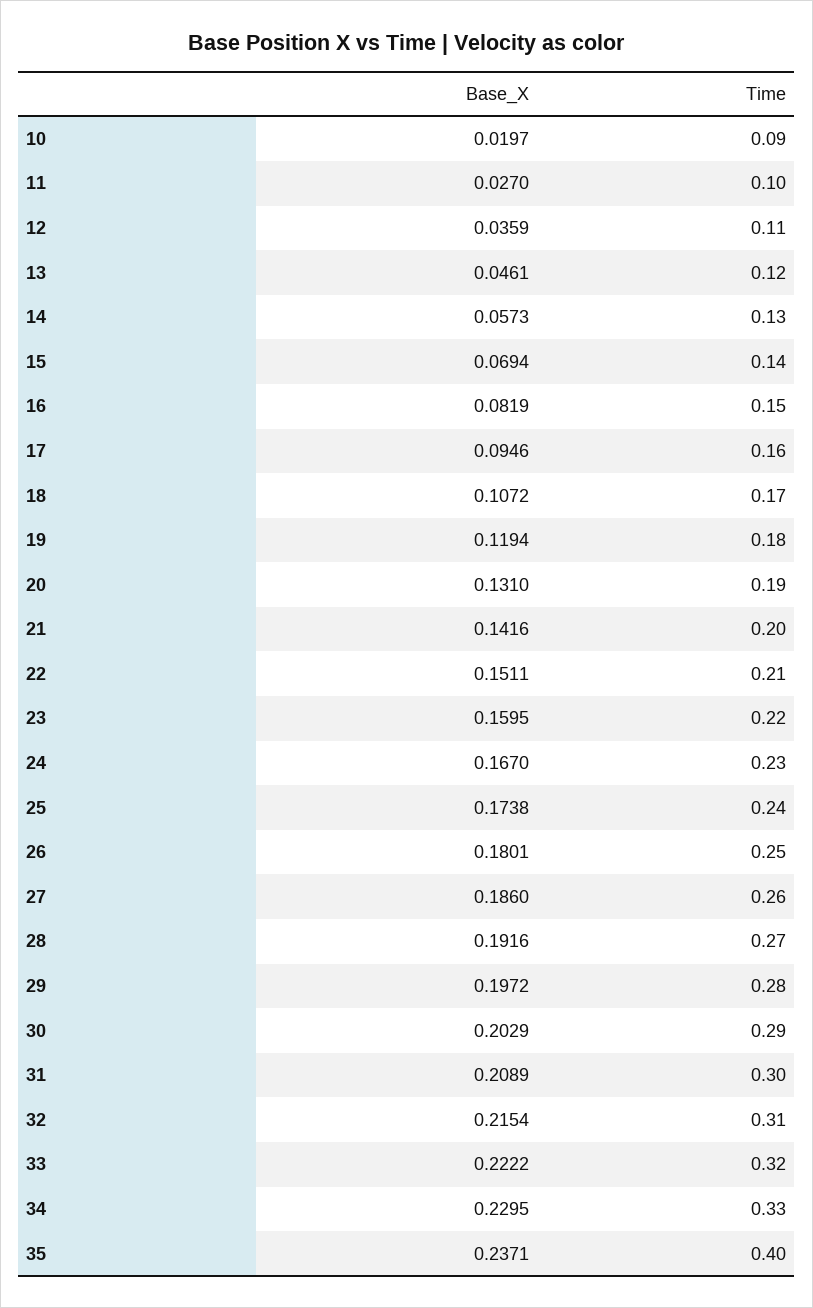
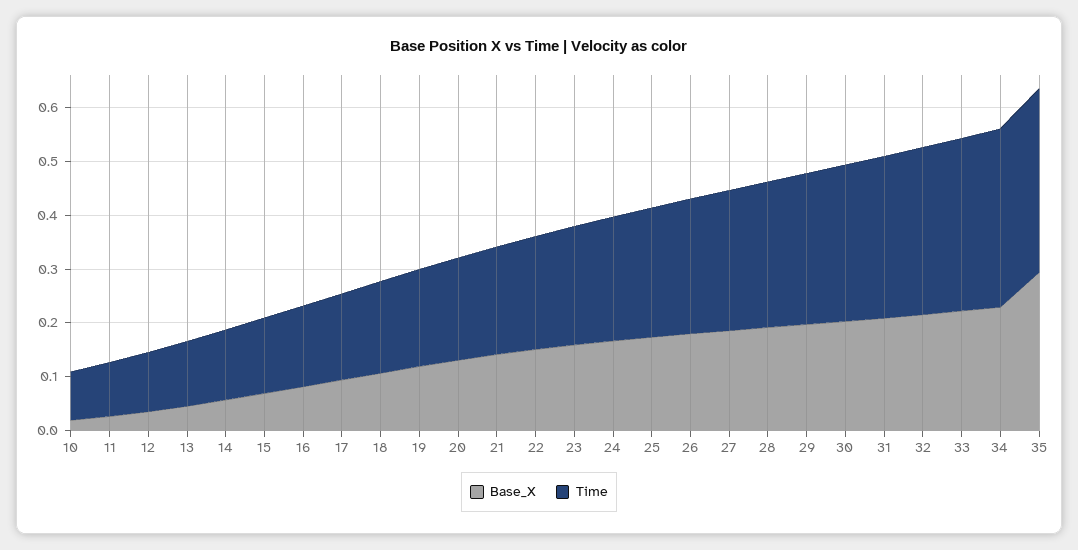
Base_X, 35: 0.2371 -> 0.3
Time, 35: 0.4 -> 0.34

